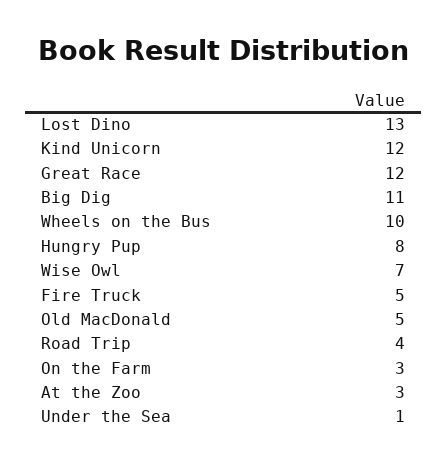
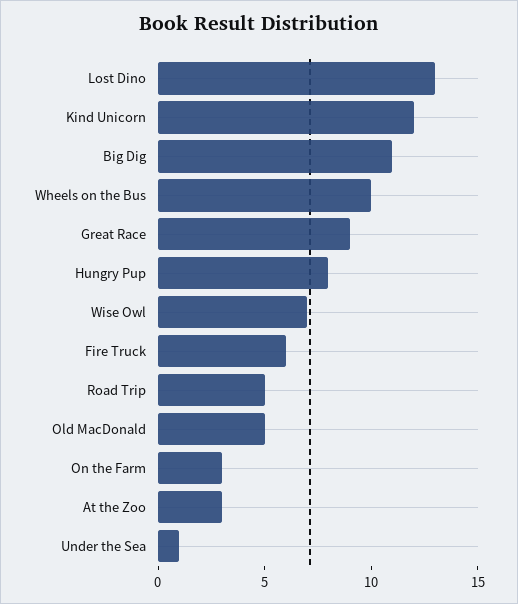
Great Race: 12 -> 9
Fire Truck: 5 -> 6
Road Trip: 4 -> 5

